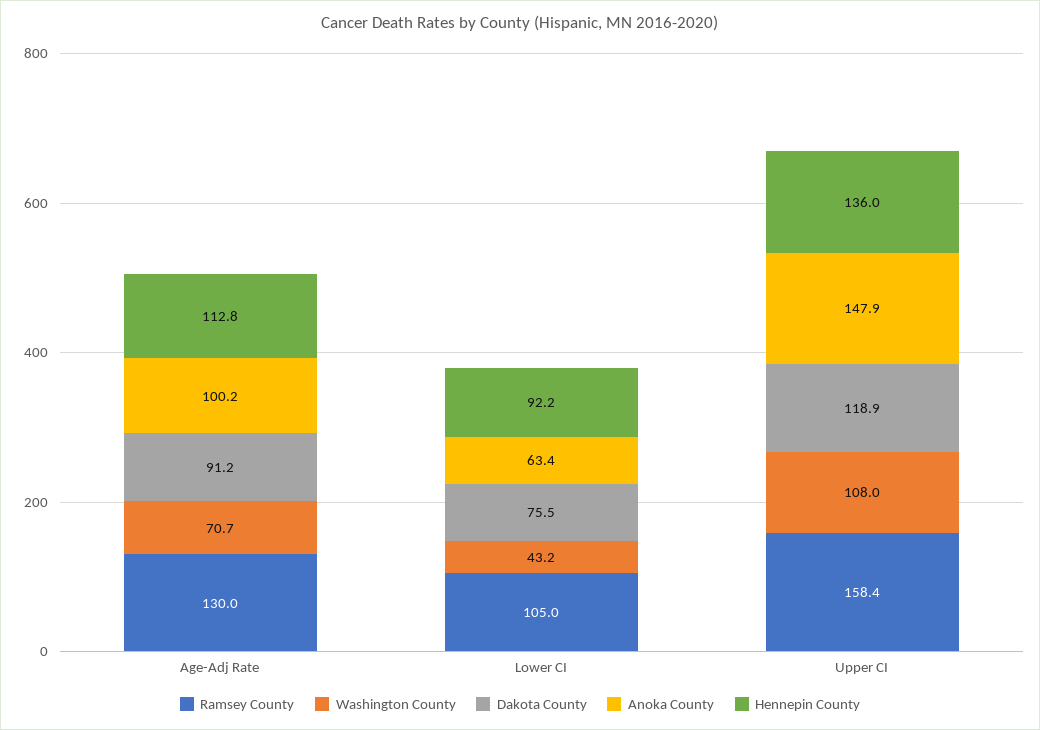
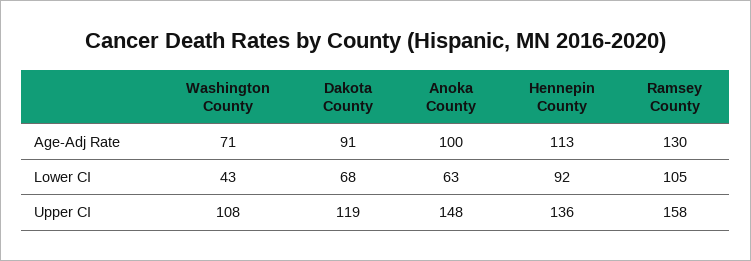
Dakota County, Lower CI: 75.5 -> 68

